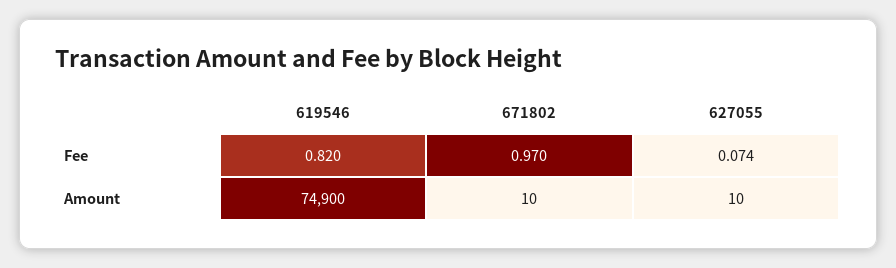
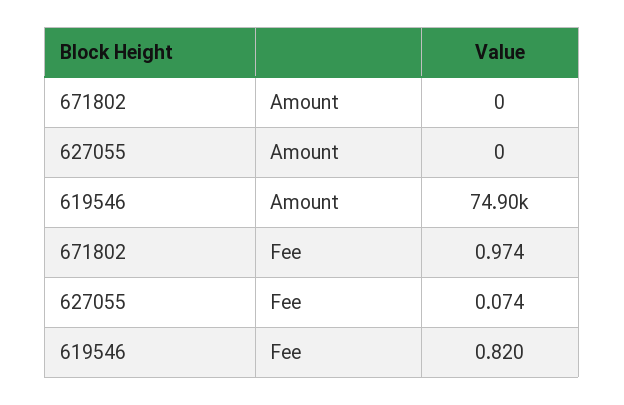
671802, Fee: 0.97 -> 0.974
671802, Amount: 10 -> 0
627055, Amount: 10 -> 0

